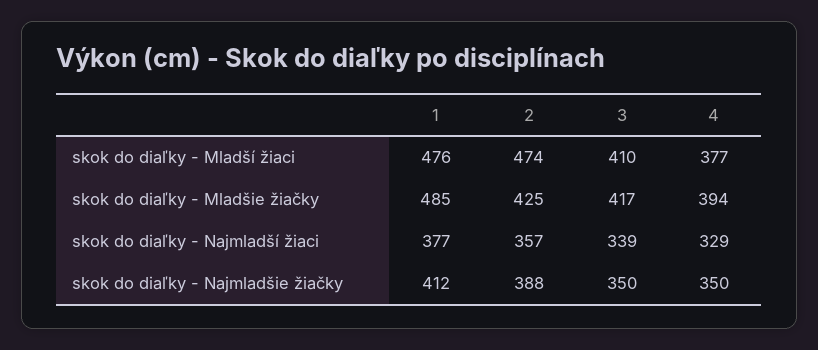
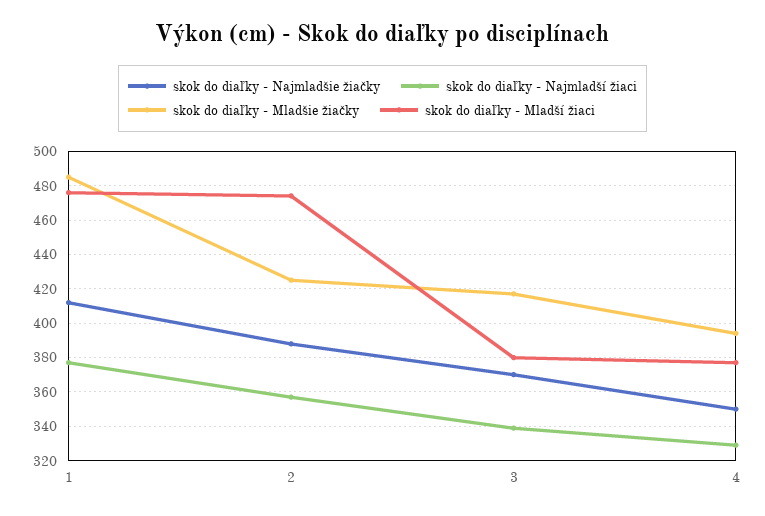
skok do diaľky - Mladší žiaci, 3: 410 -> 380
skok do diaľky - Najmladšie žiačky, 3: 350 -> 370

